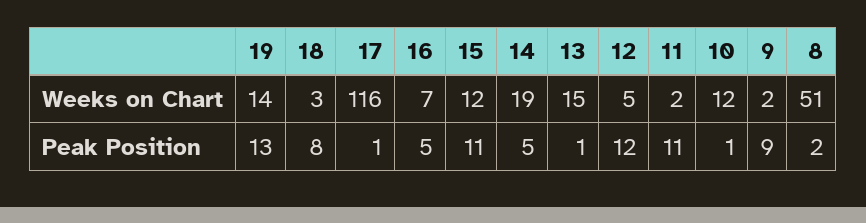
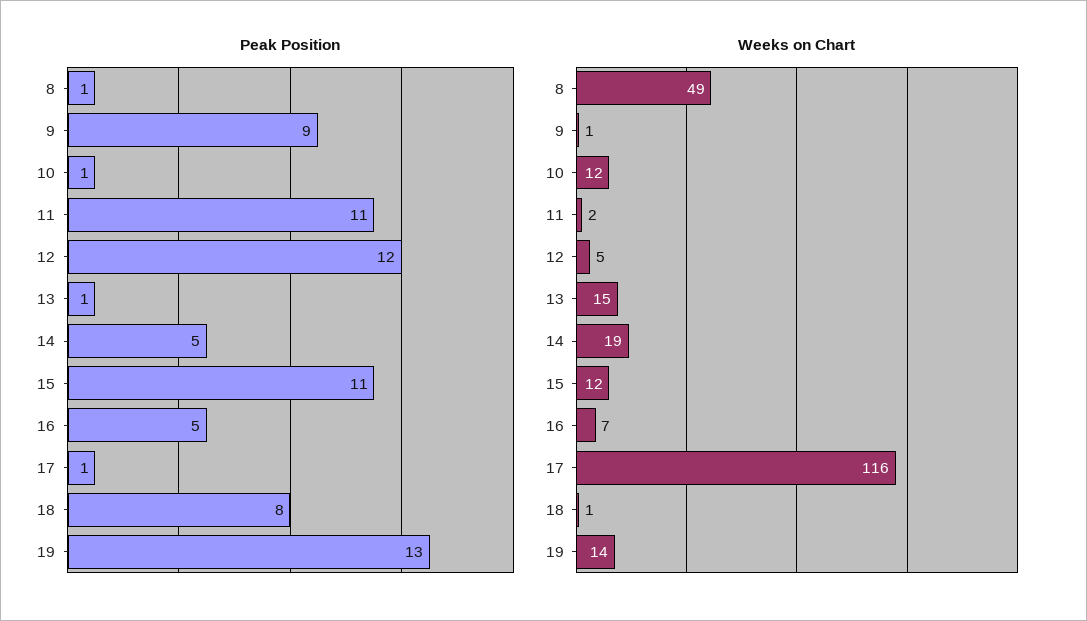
Weeks on Chart, 18: 3 -> 1
Weeks on Chart, 9: 2 -> 1
Weeks on Chart, 8: 51 -> 49
Peak Position, 8: 2 -> 1

